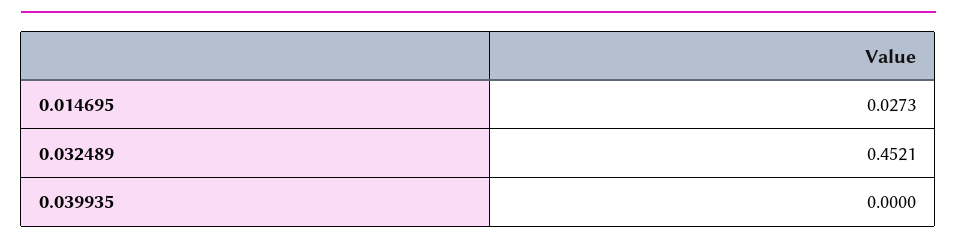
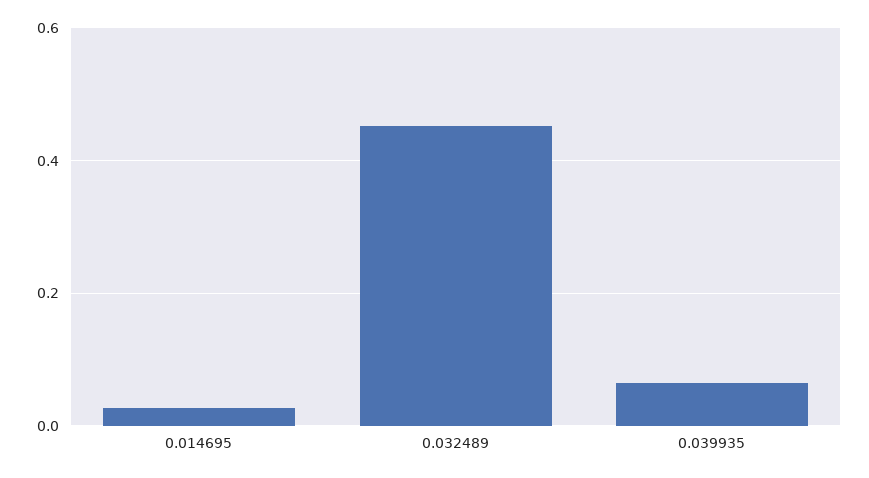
0.039935: 0 -> 0.06

